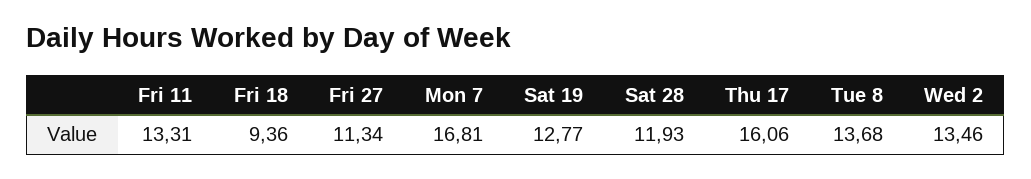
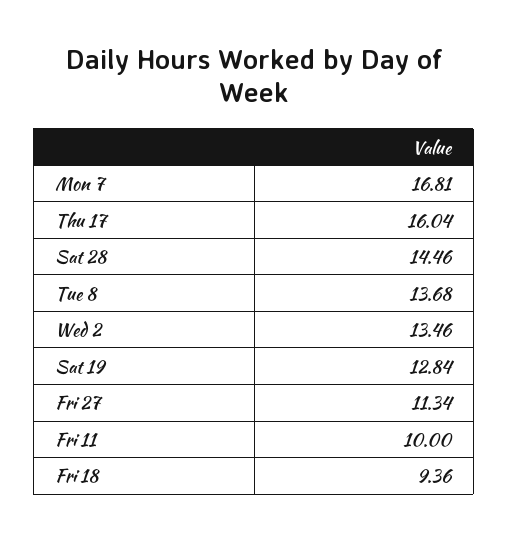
Fri 11: 13.31 -> 10
Sat 19: 12.77 -> 12.84
Sat 28: 11.93 -> 14.46
Thu 17: 16.06 -> 16.04

